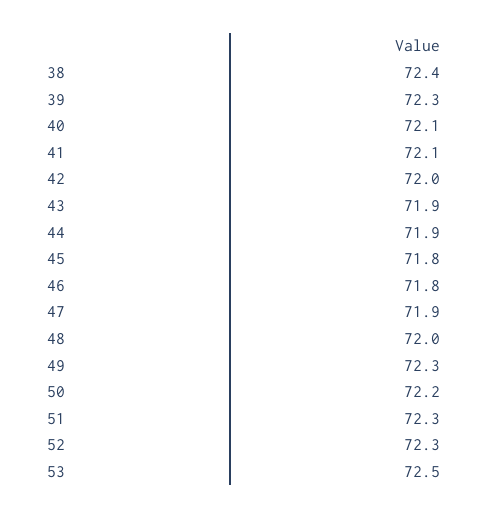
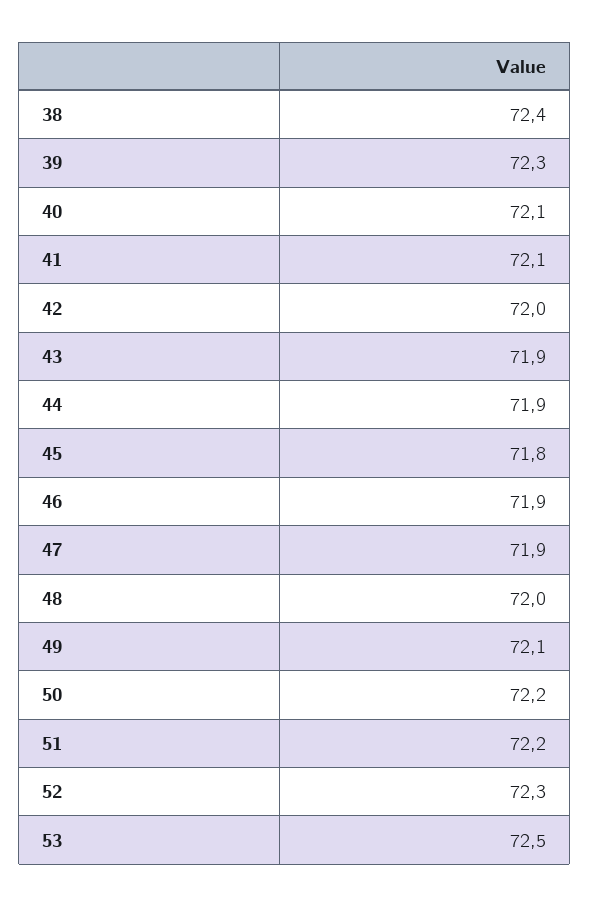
46: 71.8 -> 71.9
49: 72.3 -> 72.1
51: 72.3 -> 72.2

